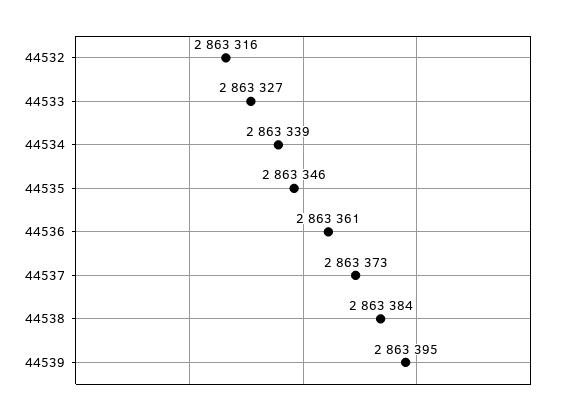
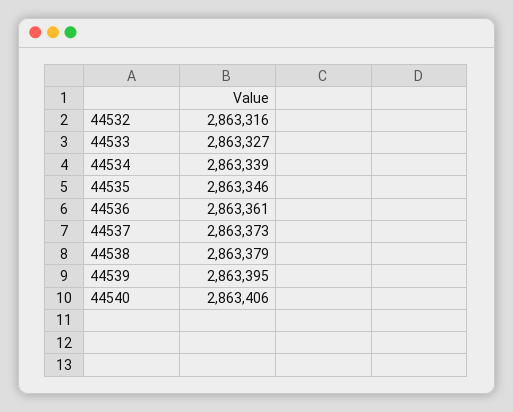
44538: 2863384 -> 2863379
44540: none -> 2863406

